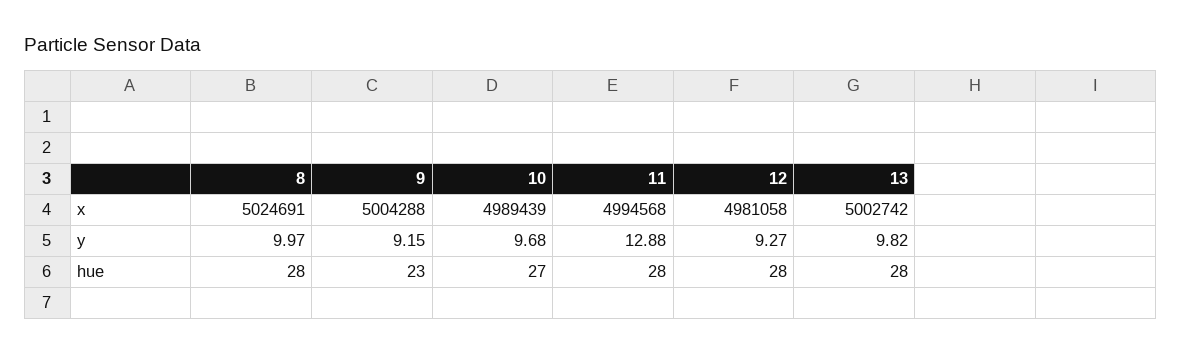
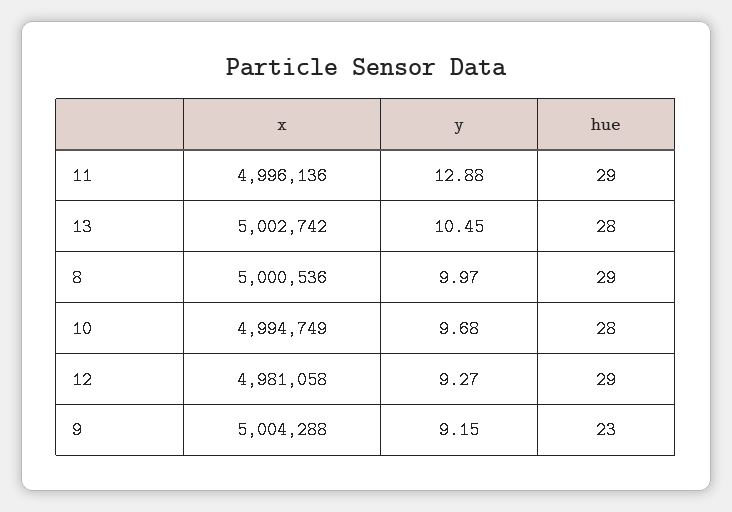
8, x: 5024691 -> 5000536
10, x: 4989439 -> 4994749
11, x: 4994568 -> 4996136
13, y: 9.82 -> 10.45
8, hue: 28 -> 29
10, hue: 27 -> 28
11, hue: 28 -> 29
12, hue: 28 -> 29

